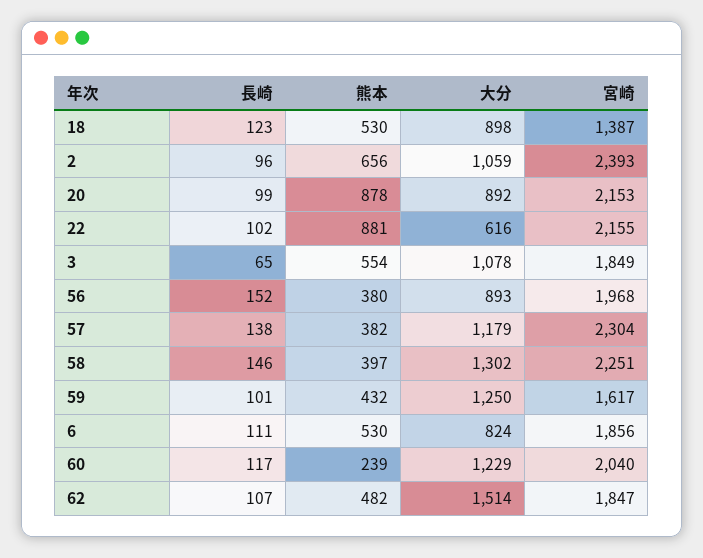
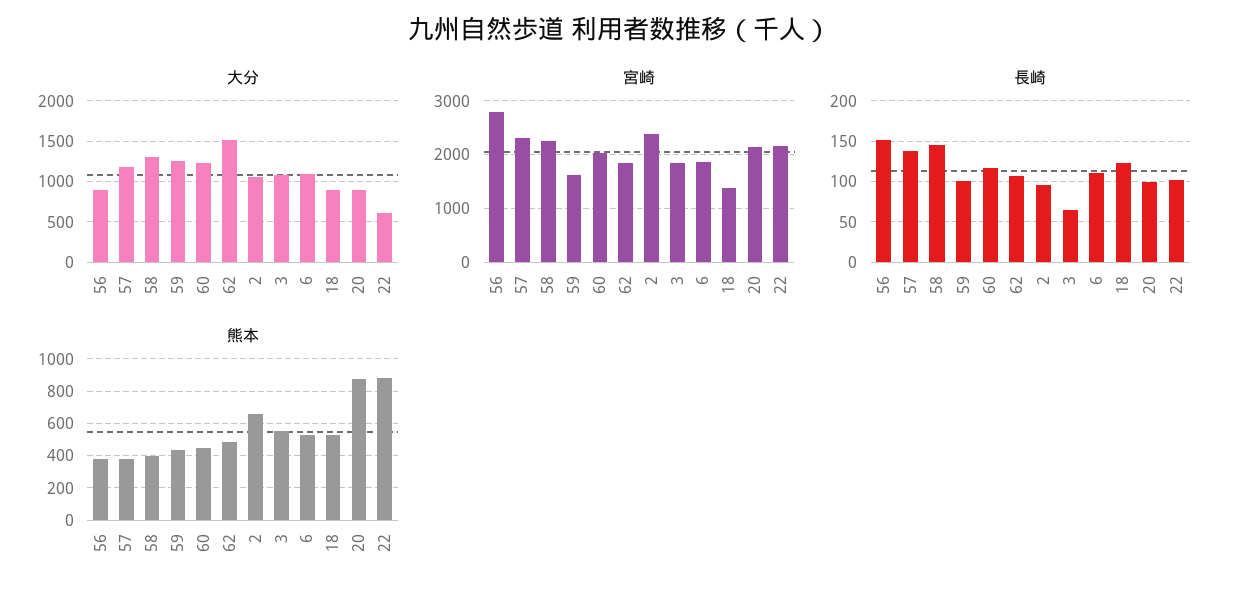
宮崎, 56: 1968 -> 2800
大分, 6: 824 -> 1100
熊本, 60: 239 -> 450

